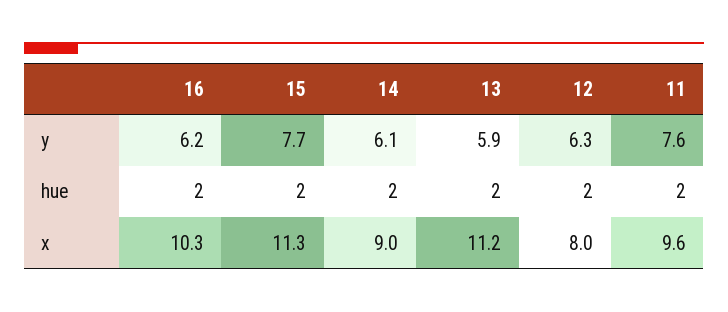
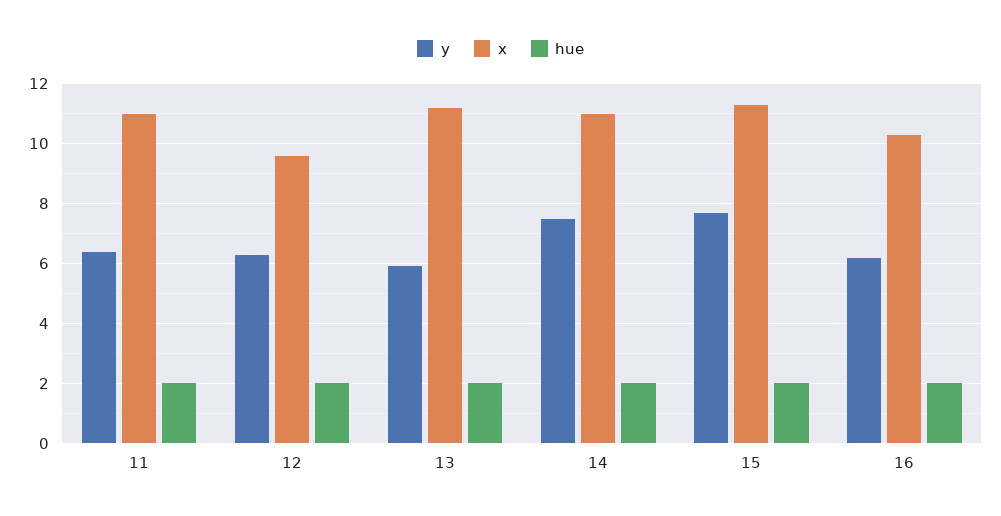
y, 14: 6.1 -> 7.5
y, 11: 7.6 -> 6.5
x, 14: 9 -> 11
x, 12: 8 -> 9.5
x, 11: 9.6 -> 11

